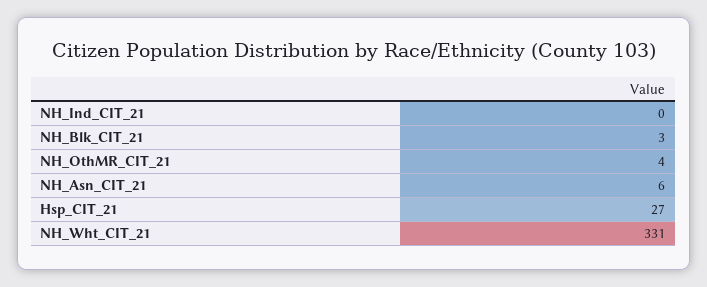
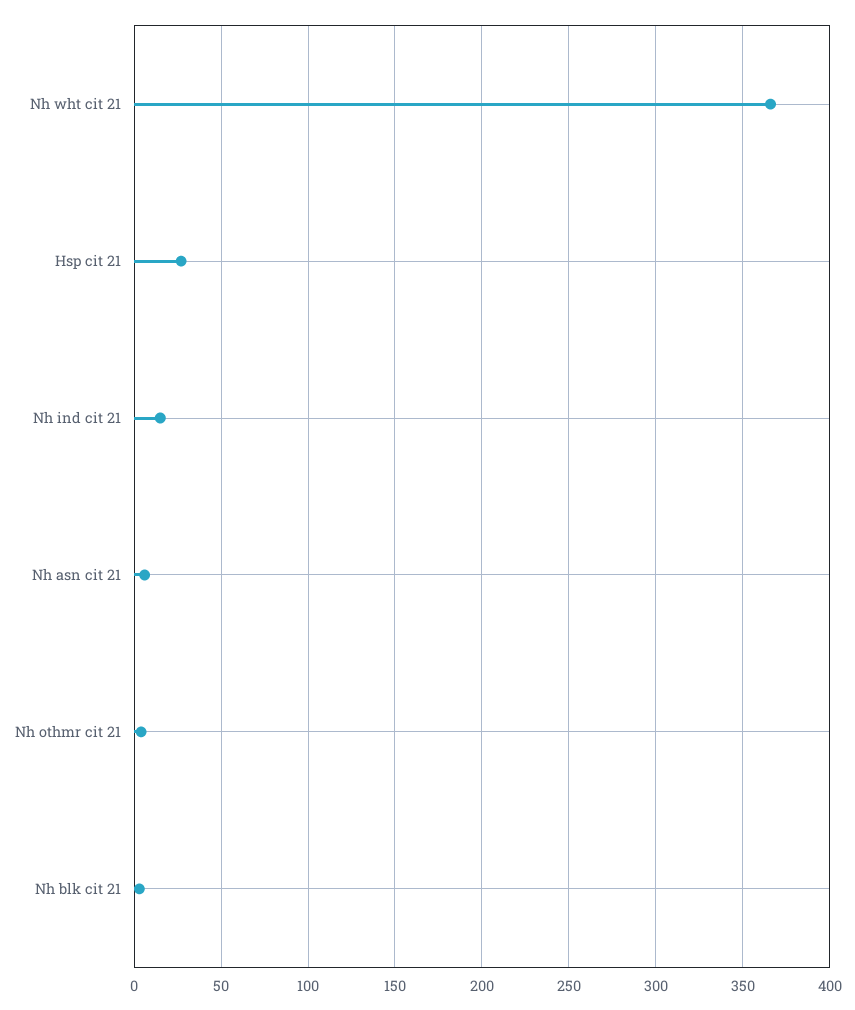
NH_Ind_CIT_21: 0 -> 15
NH_Wht_CIT_21: 331 -> 365

